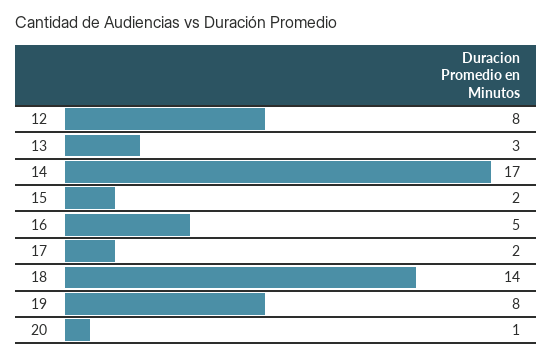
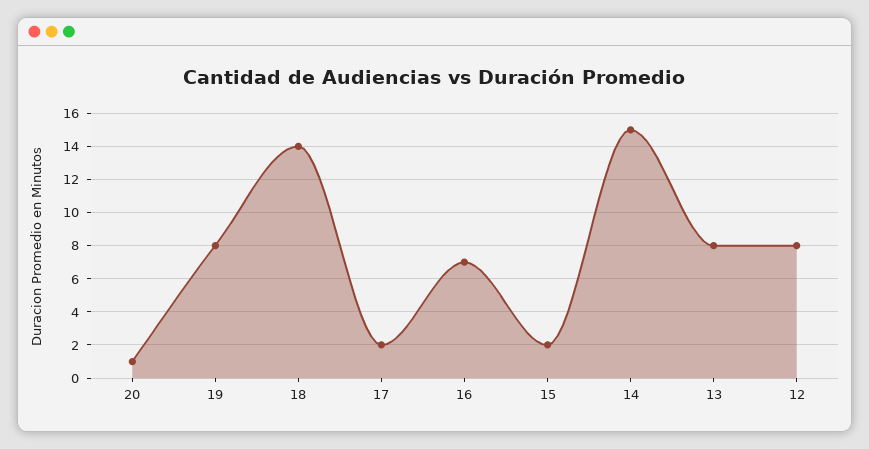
13: 3 -> 8
14: 17 -> 15
16: 5 -> 7

